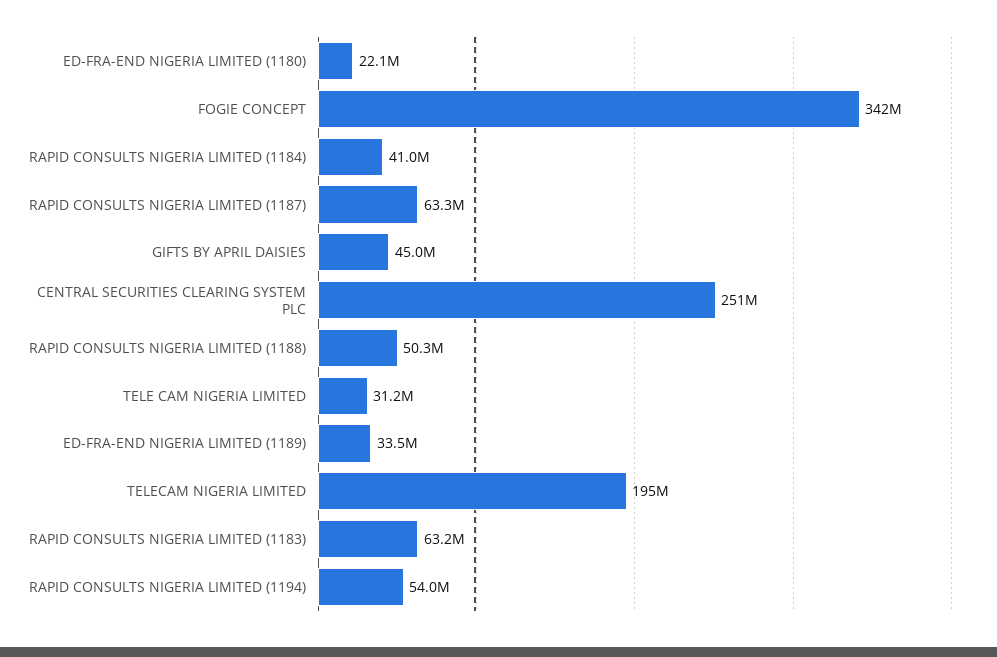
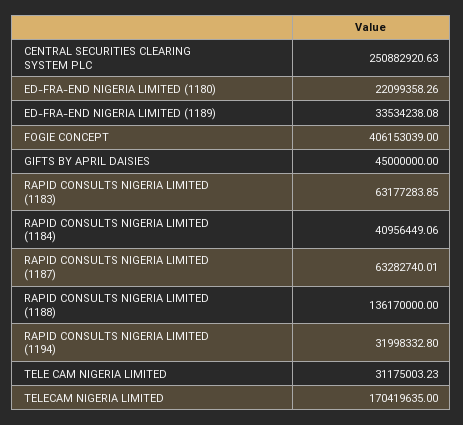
FOGIE CONCEPT: 342000000 -> 406153039
RAPID CONSULTS NIGERIA LIMITED (1188): 50300000 -> 136170000
TELECAM NIGERIA LIMITED: 195000000 -> 170419635
RAPID CONSULTS NIGERIA LIMITED (1194): 54000000 -> 31998332.8

